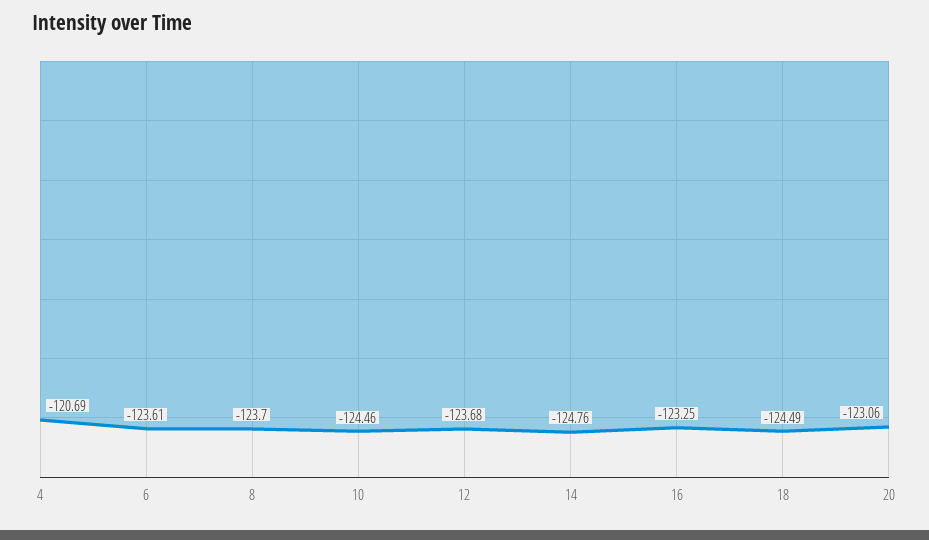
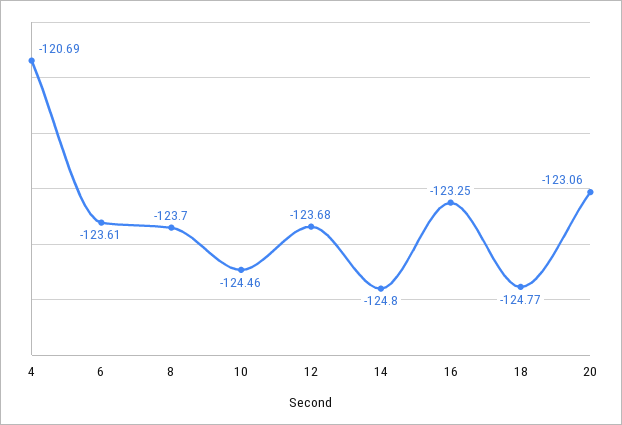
14: -124.76 -> -124.8
18: -124.49 -> -124.77

